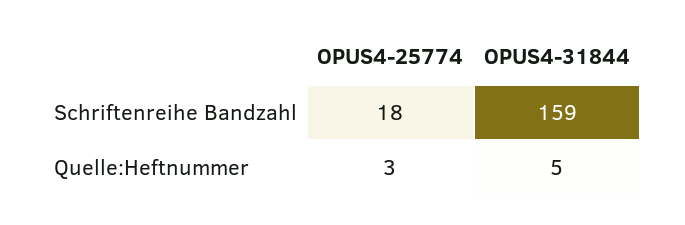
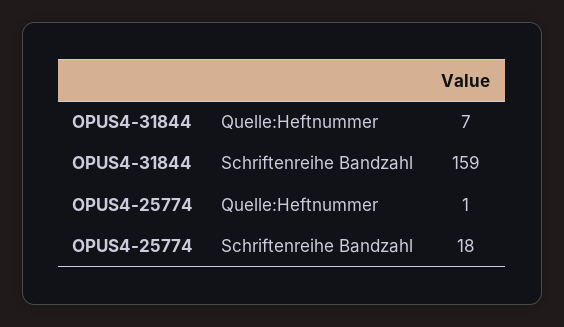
OPUS4-25774, Quelle:Heftnummer: 3 -> 1
OPUS4-31844, Quelle:Heftnummer: 5 -> 7

